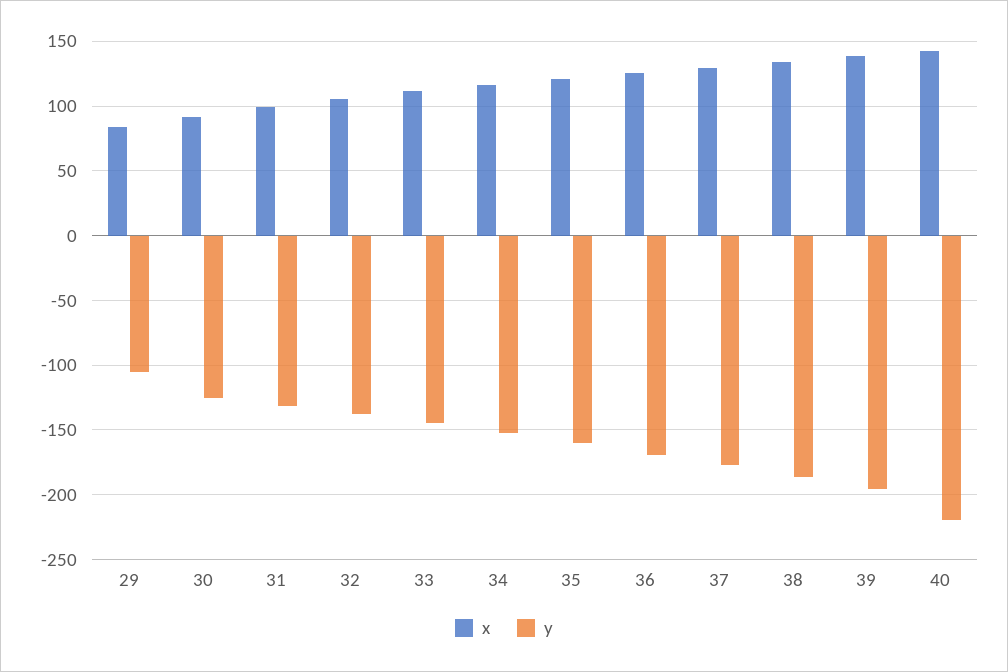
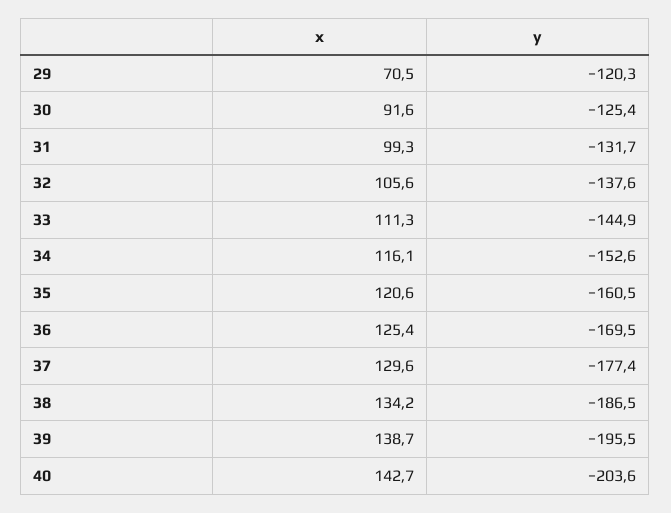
x, 29: 85 -> 70.5
y, 29: -105 -> -120.3
y, 40: -220 -> -203.6

